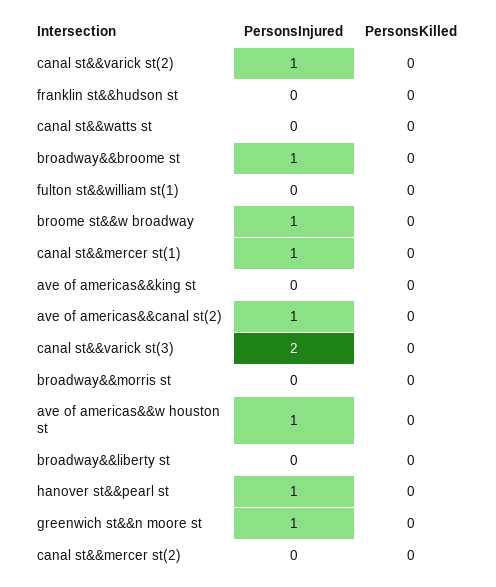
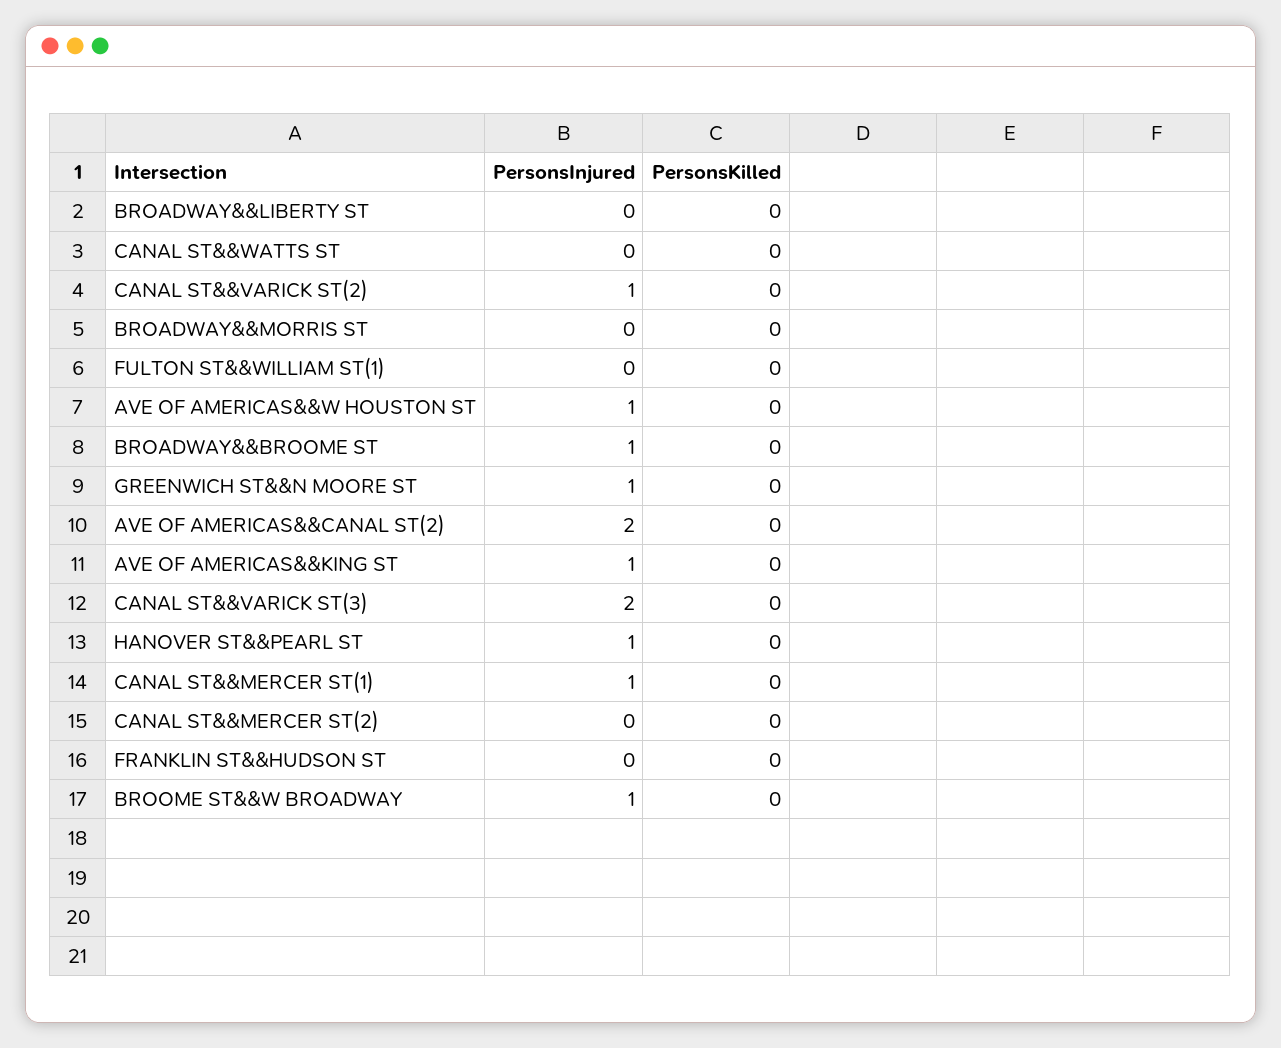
PersonsInjured, ave of americas&&king st: 0 -> 1
PersonsInjured, ave of americas&&canal st(2): 1 -> 2

